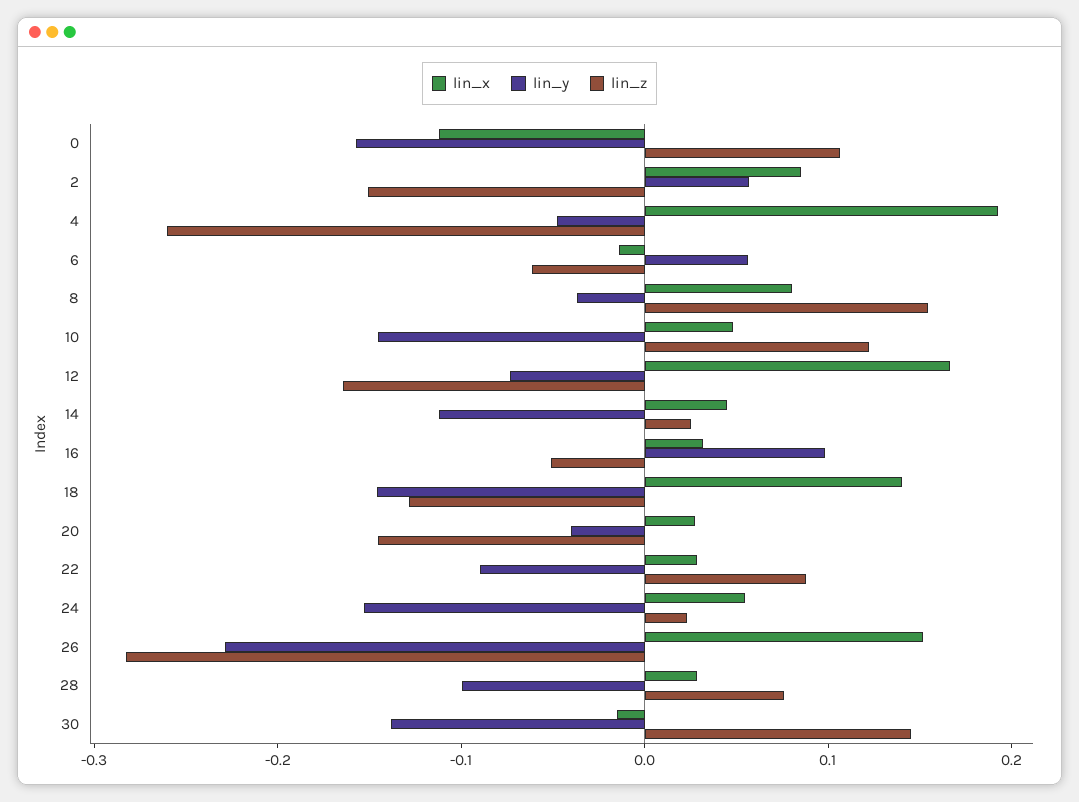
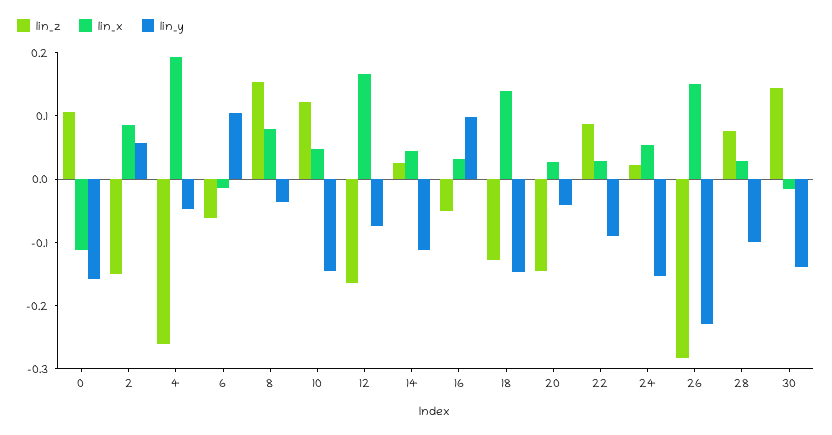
lin_y, 6: 0.06 -> 0.1

